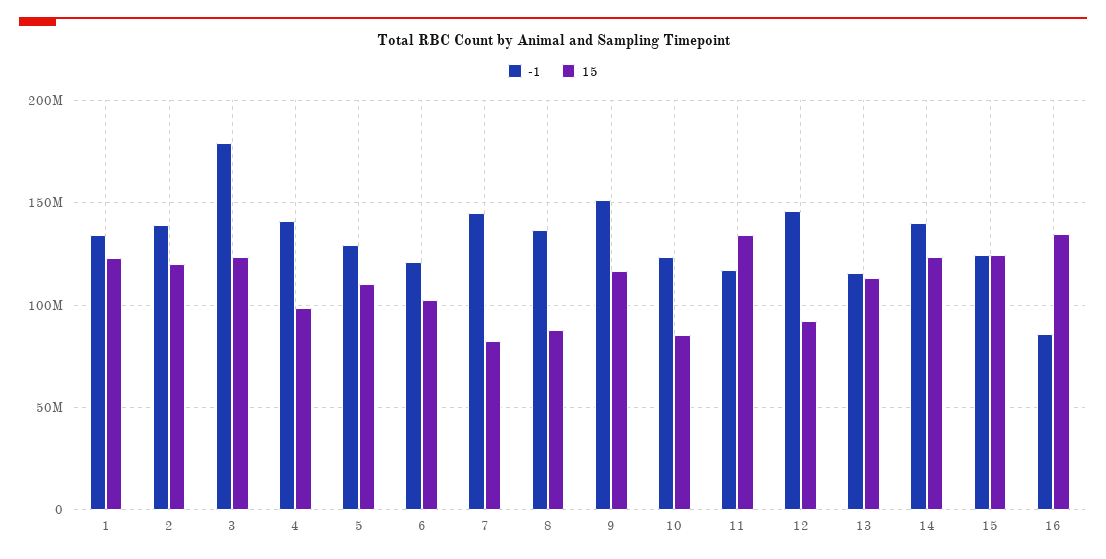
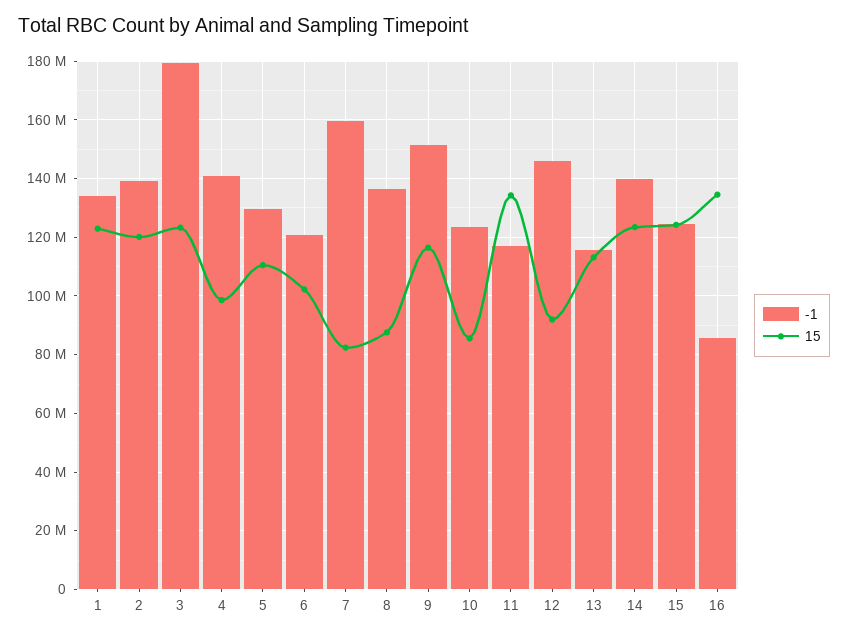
-1, 7: 145000000 -> 160000000

